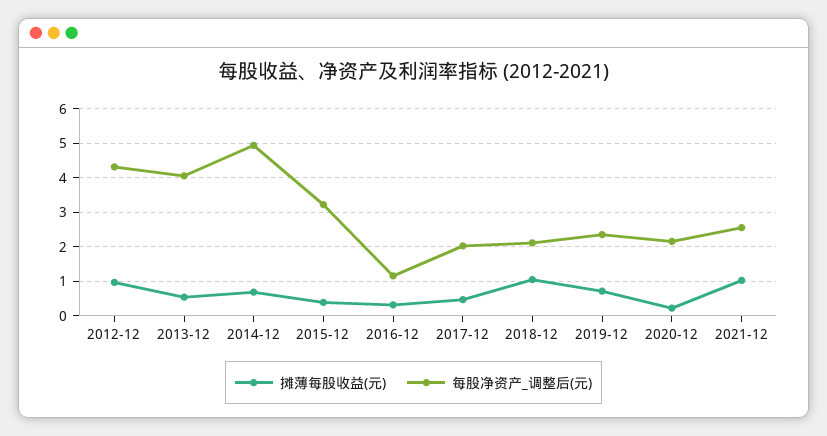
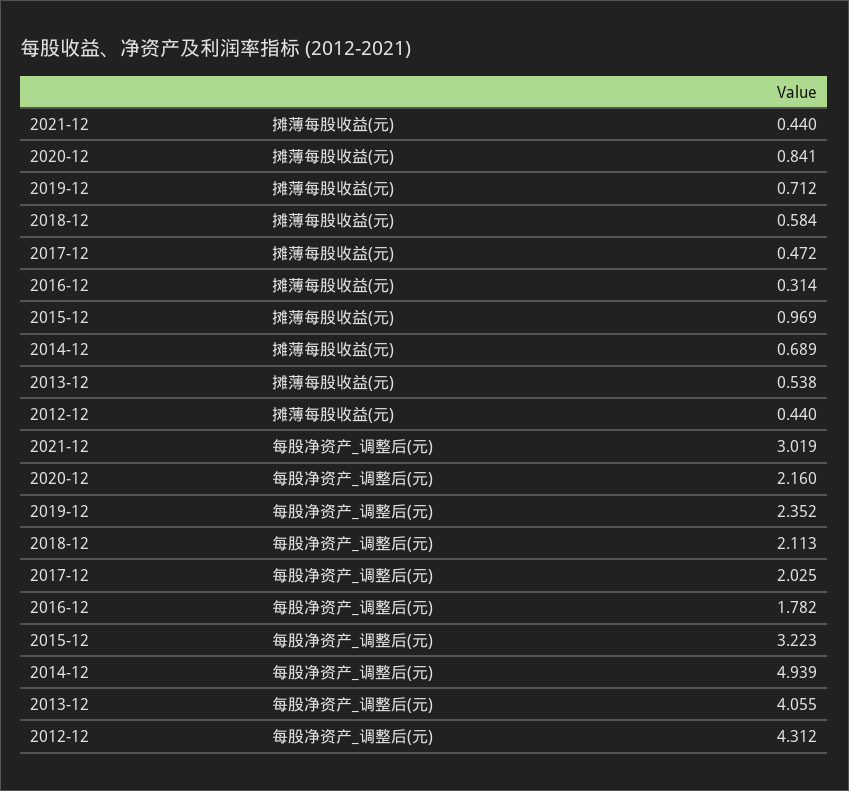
摊薄每股收益(元), 2012-12: 1 -> 0.44
摊薄每股收益(元), 2015-12: 0.4 -> 0.969
每股净资产_调整后(元), 2016-12: 1.2 -> 1.782
摊薄每股收益(元), 2018-12: 1 -> 0.584
摊薄每股收益(元), 2020-12: 0.2 -> 0.841
摊薄每股收益(元), 2021-12: 1 -> 0.44
每股净资产_调整后(元), 2021-12: 2.6 -> 3.019

